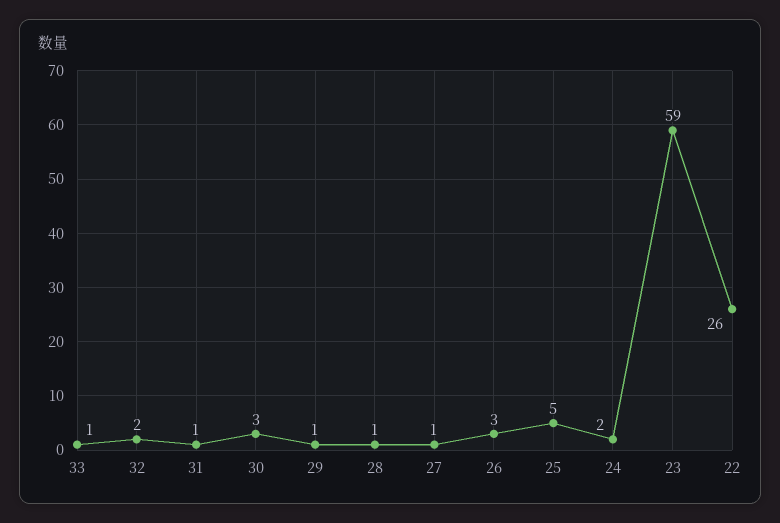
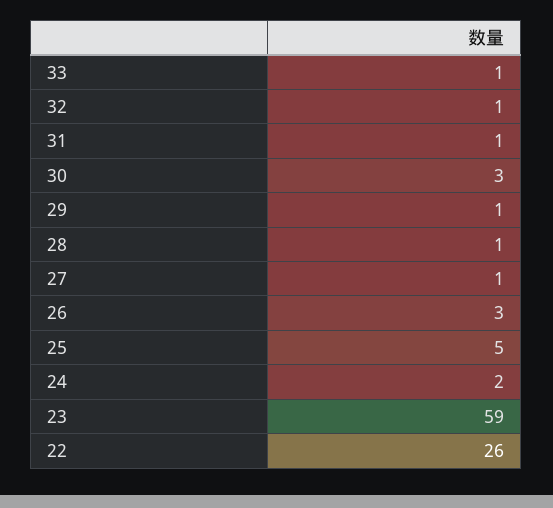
32: 2 -> 1

